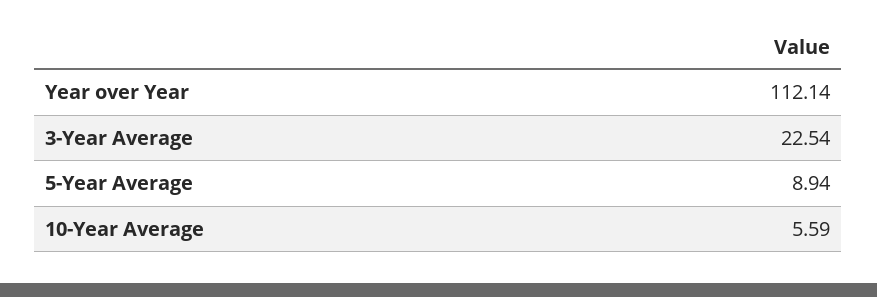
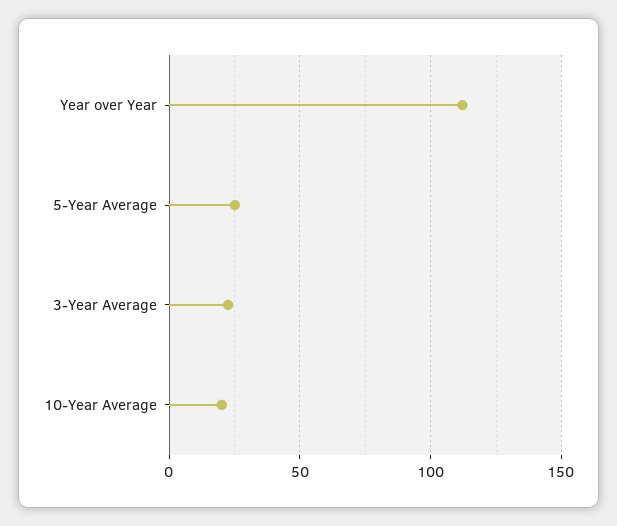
5-Year Average: 8.94 -> 25
10-Year Average: 5.59 -> 20

